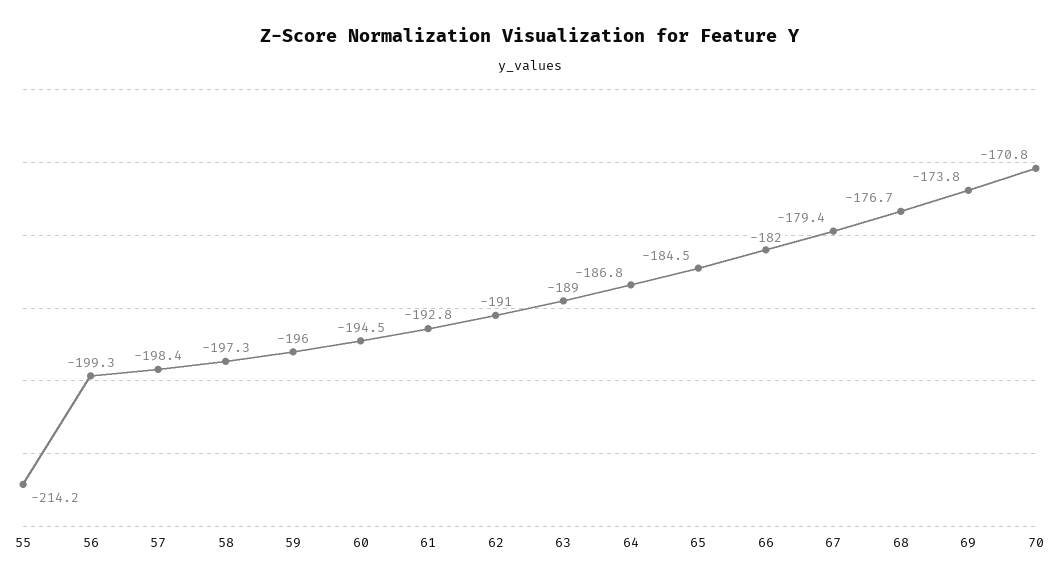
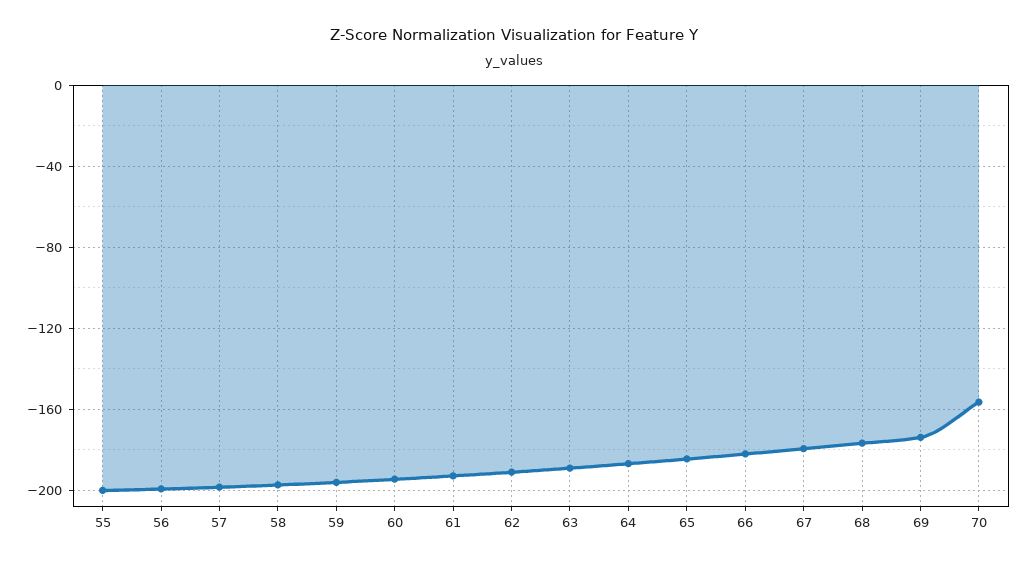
55: -214.2 -> -200
70: -170.8 -> -155

